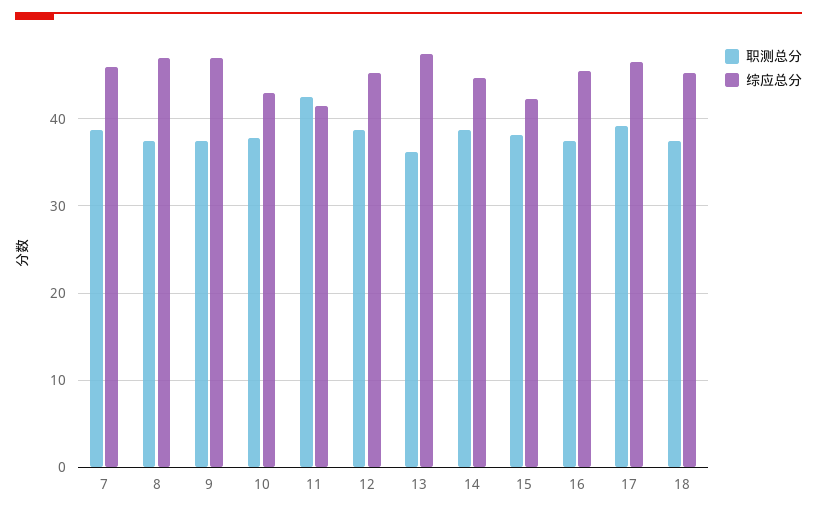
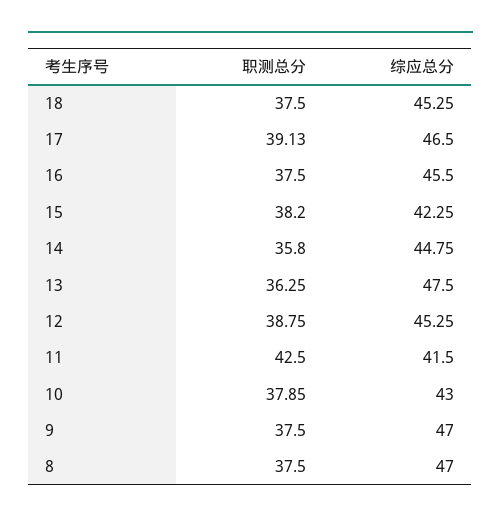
职测总分, 7: 39 -> none
综应总分, 7: 46 -> none
职测总分, 14: 39 -> 35.8

